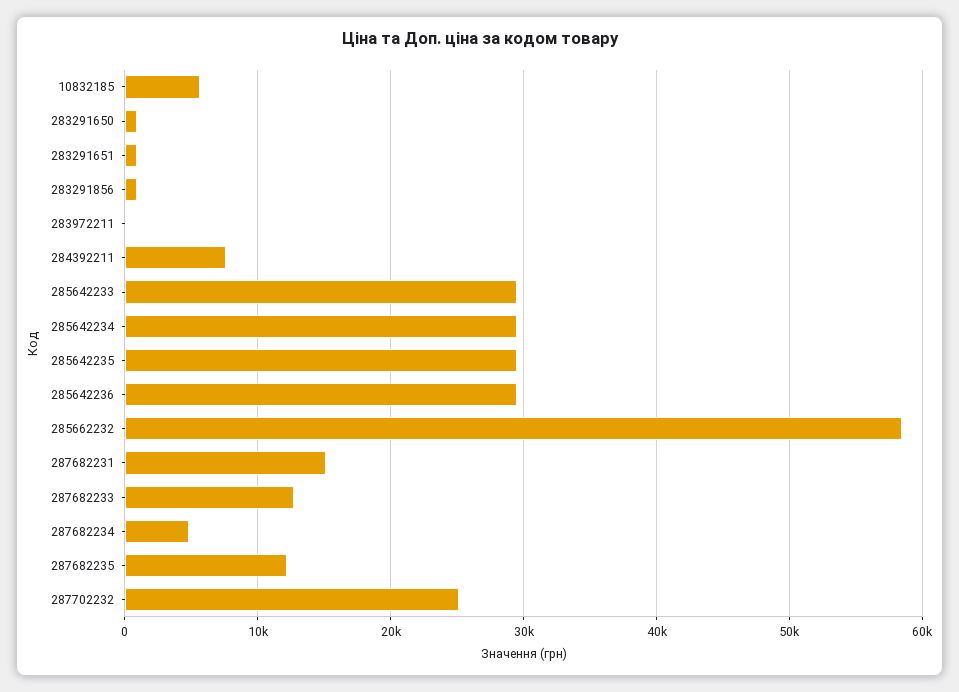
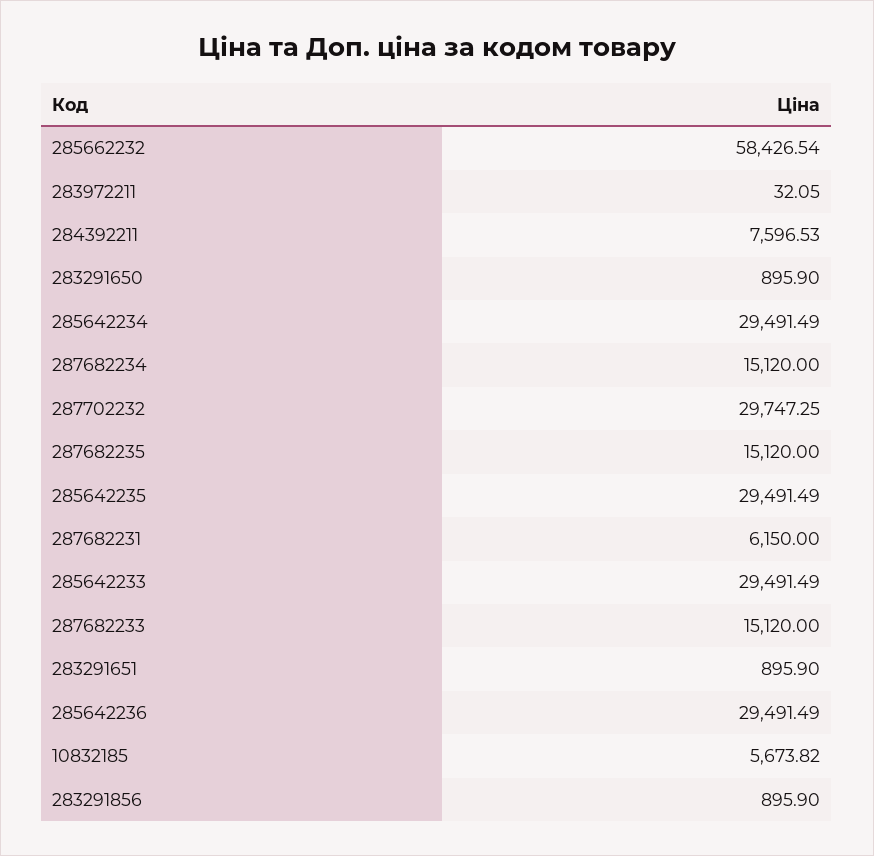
287682231: 15000 -> 6150
287682233: 13000 -> 15120
287682234: 5000 -> 15120
287682235: 12000 -> 15120
287702232: 25000 -> 29747.25

